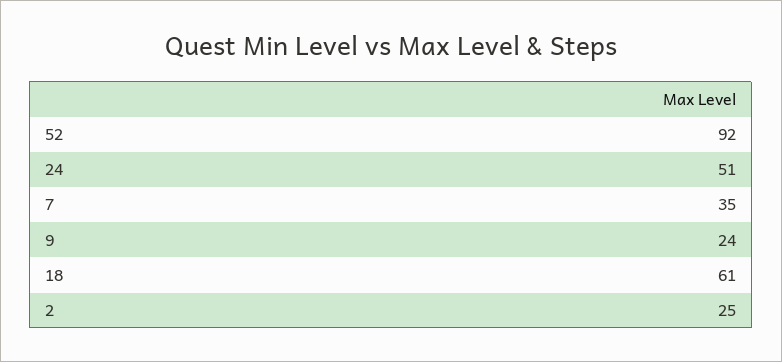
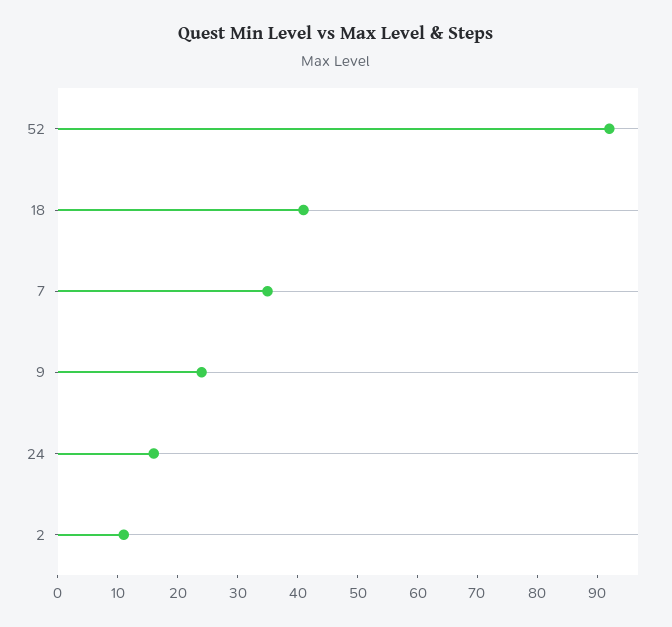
24: 51 -> 15
18: 61 -> 40
2: 25 -> 10

